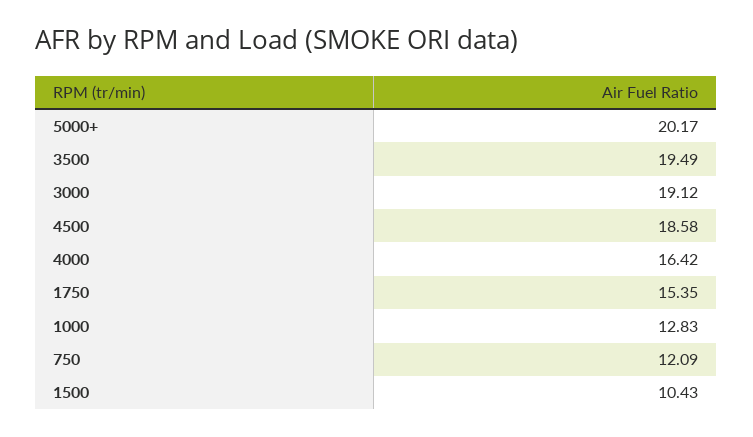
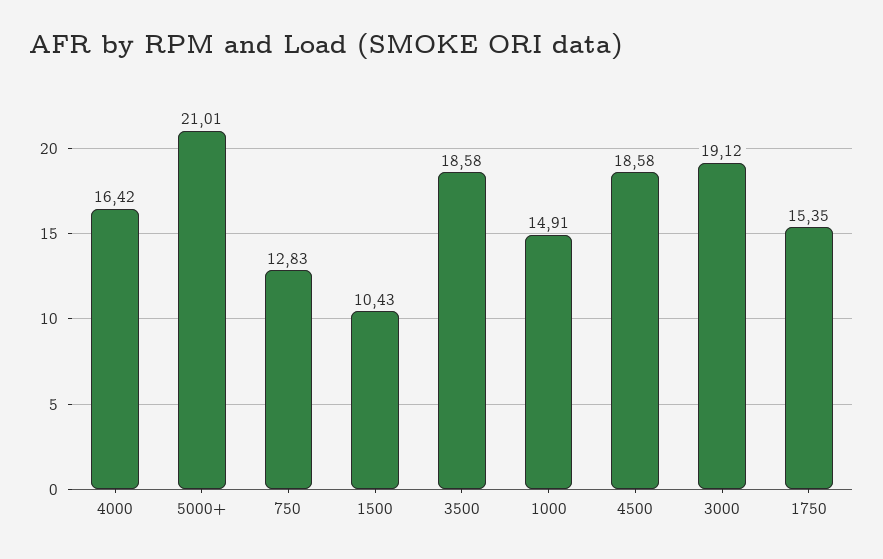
5000+: 20.17 -> 21.01
3500: 19.49 -> 18.58
1000: 12.83 -> 14.91
750: 12.09 -> 12.83

